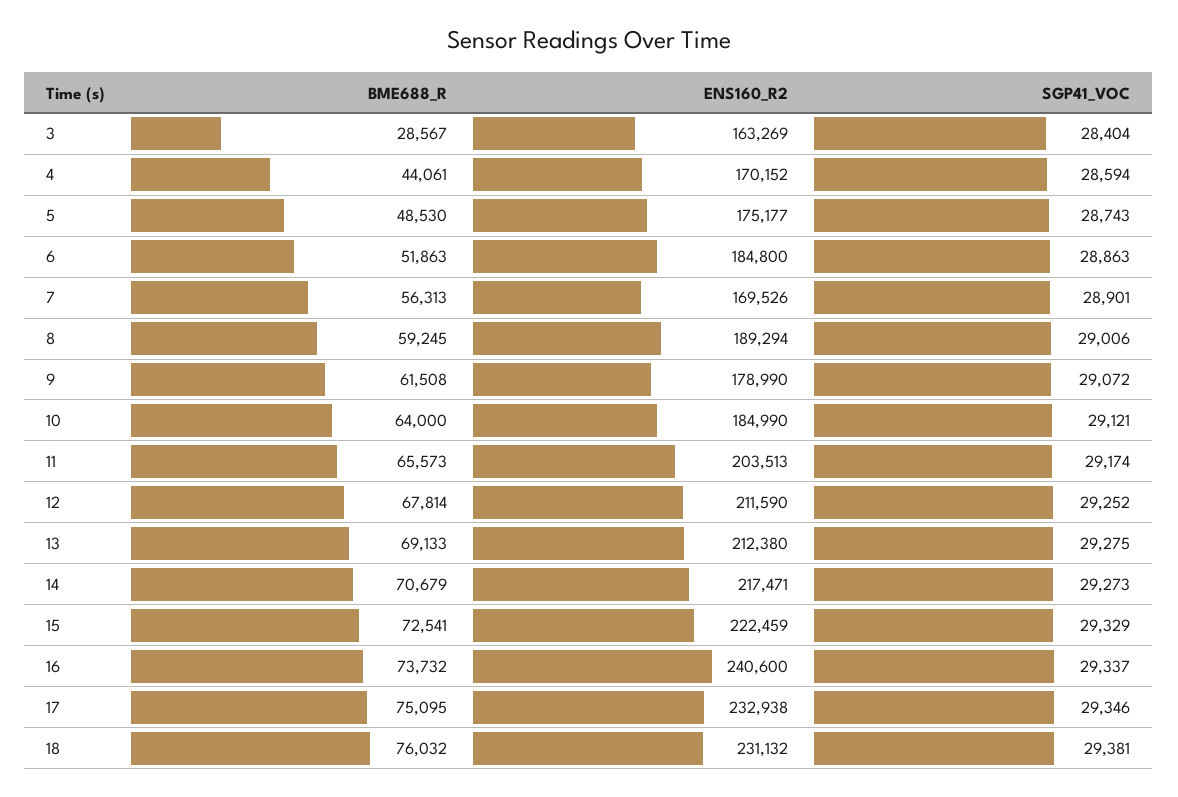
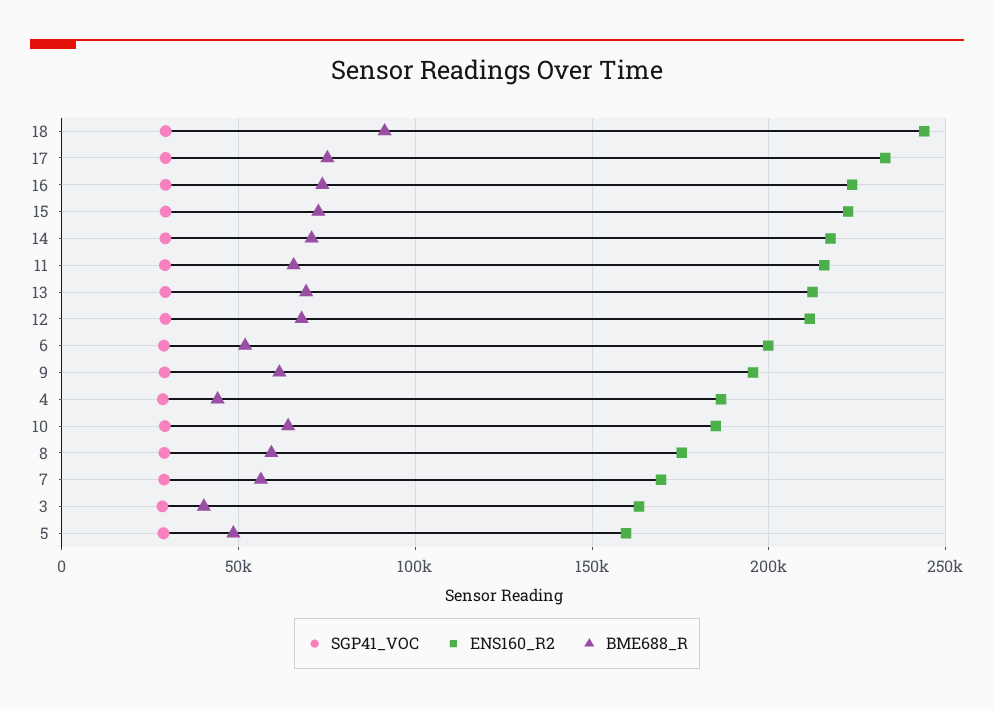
BME688_R, 3: 28567 -> 40000
ENS160_R2, 4: 170152 -> 185000
ENS160_R2, 5: 175177 -> 160000
ENS160_R2, 6: 184800 -> 200000
ENS160_R2, 8: 189294 -> 175000
ENS160_R2, 9: 178990 -> 195000
ENS160_R2, 11: 203513 -> 215000
ENS160_R2, 16: 240600 -> 225000
BME688_R, 18: 76032 -> 90000
ENS160_R2, 18: 231132 -> 245000

